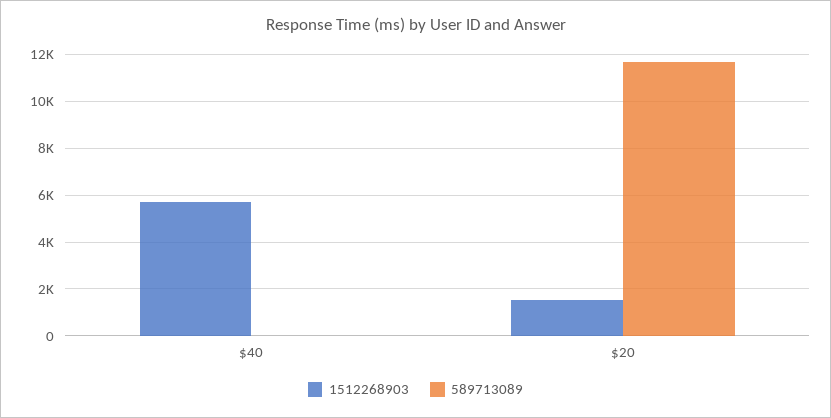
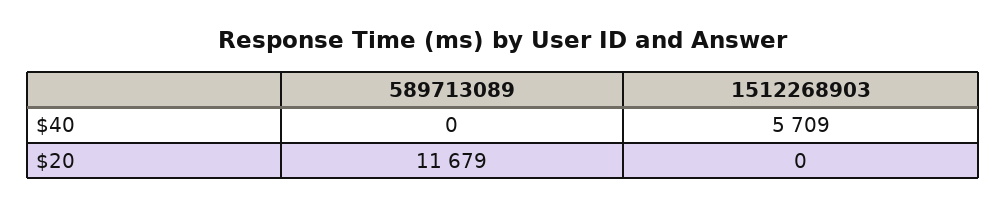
1512268903, $20: 1500 -> 0

